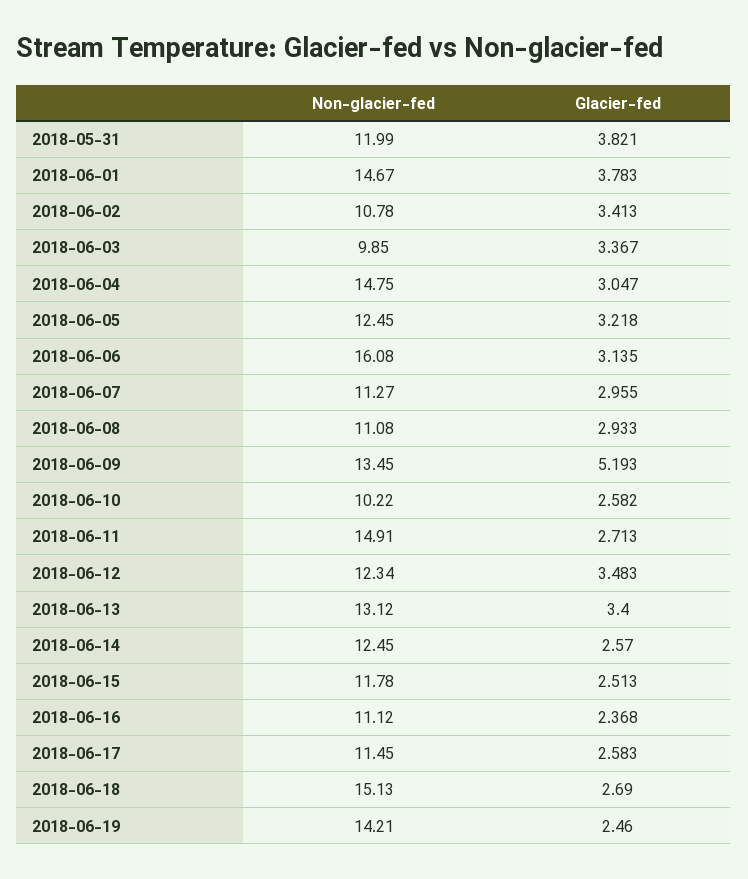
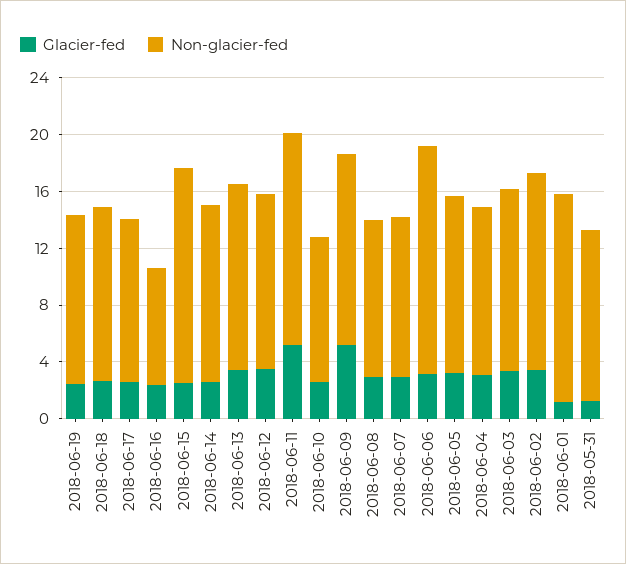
Glacier-fed, 2018-05-31: 3.821 -> 1
Glacier-fed, 2018-06-01: 3.783 -> 1
Non-glacier-fed, 2018-06-02: 10.78 -> 14
Non-glacier-fed, 2018-06-03: 9.85 -> 13
Non-glacier-fed, 2018-06-04: 14.75 -> 12
Glacier-fed, 2018-06-11: 2.713 -> 5
Non-glacier-fed, 2018-06-15: 11.78 -> 15
Non-glacier-fed, 2018-06-16: 11.12 -> 8
Non-glacier-fed, 2018-06-18: 15.13 -> 12
Non-glacier-fed, 2018-06-19: 14.21 -> 12

